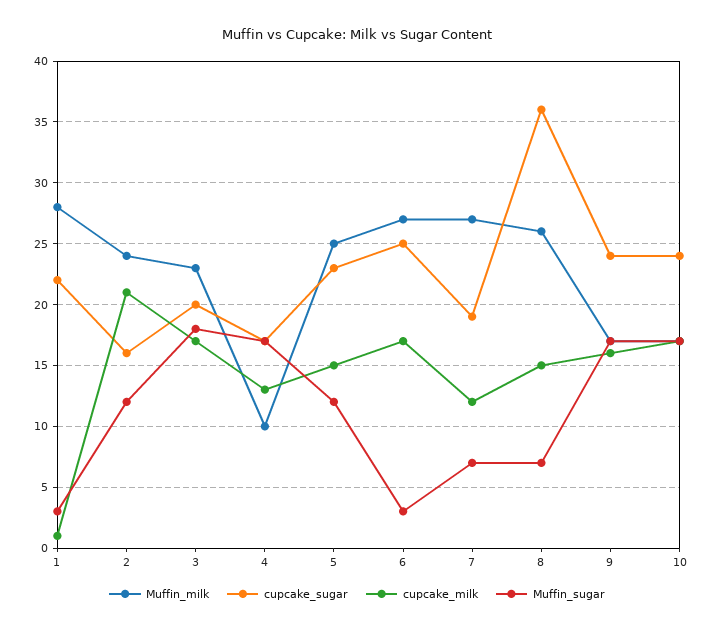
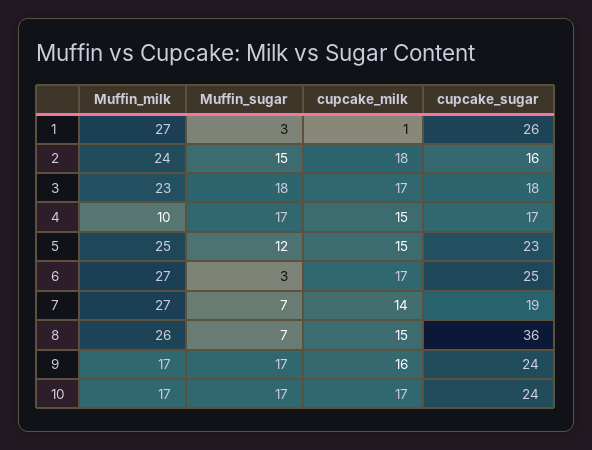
Muffin_milk, 1: 28 -> 27
cupcake_sugar, 1: 22 -> 26
cupcake_milk, 2: 21 -> 18
Muffin_sugar, 2: 12 -> 15
cupcake_sugar, 3: 20 -> 18
cupcake_milk, 4: 13 -> 15
cupcake_milk, 7: 12 -> 14

